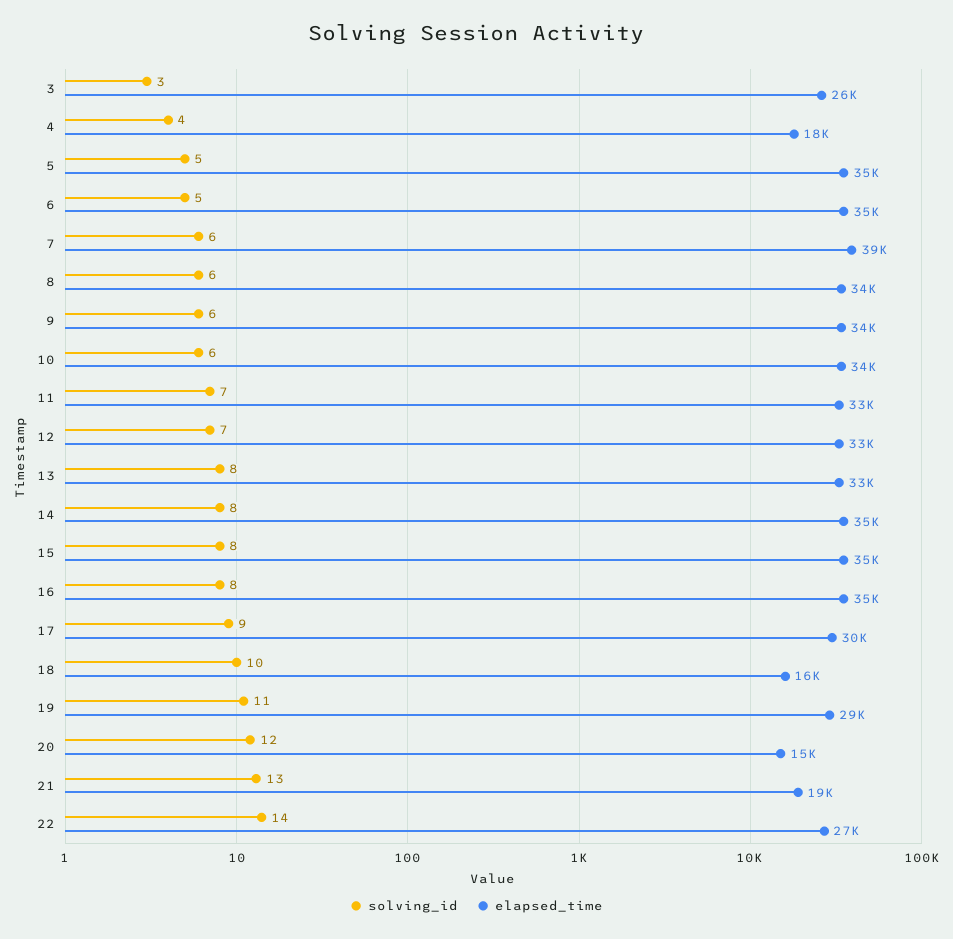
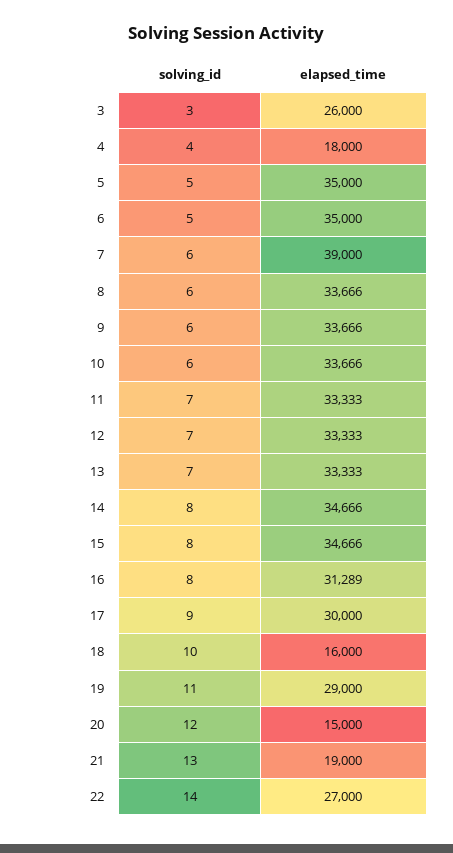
solving_id, 13: 8 -> 7
elapsed_time, 16: 35000 -> 31289

